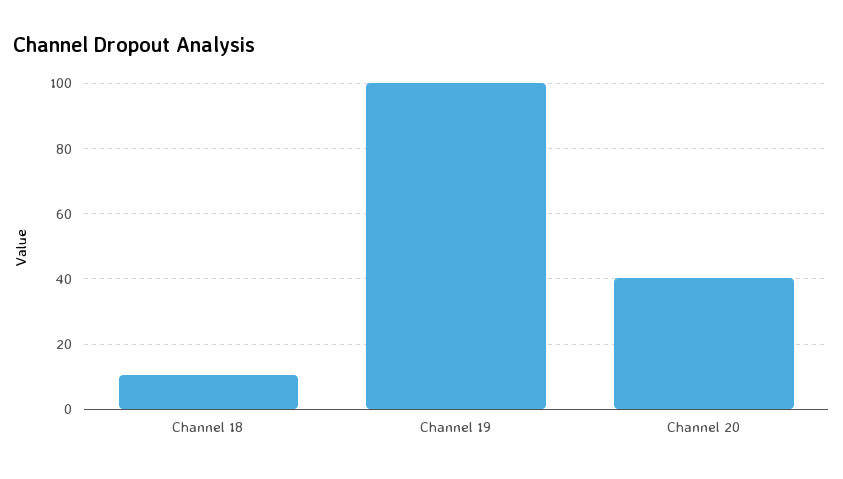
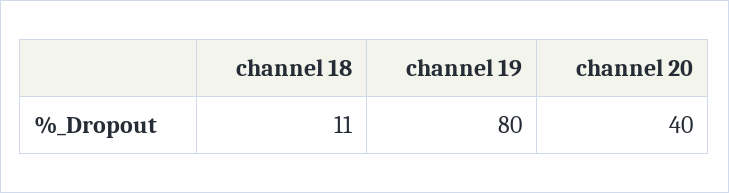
Channel 19: 100 -> 80

